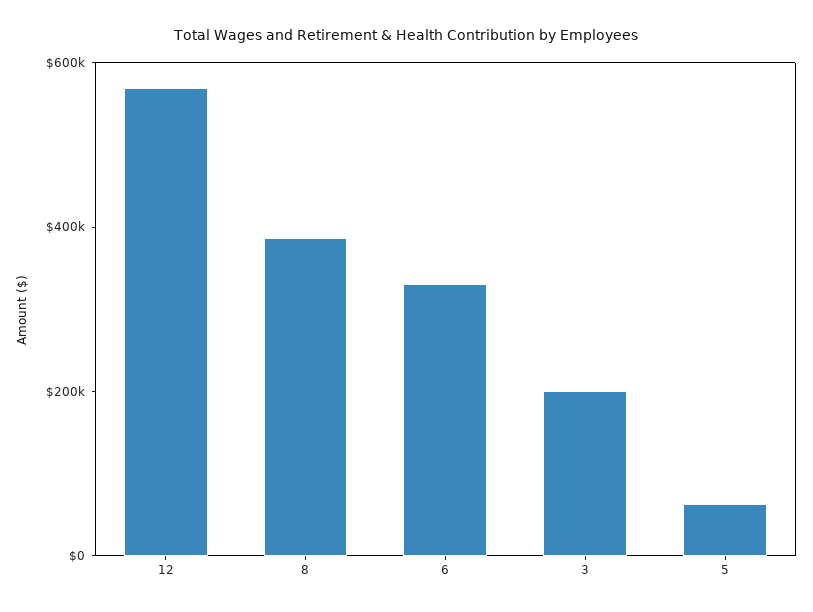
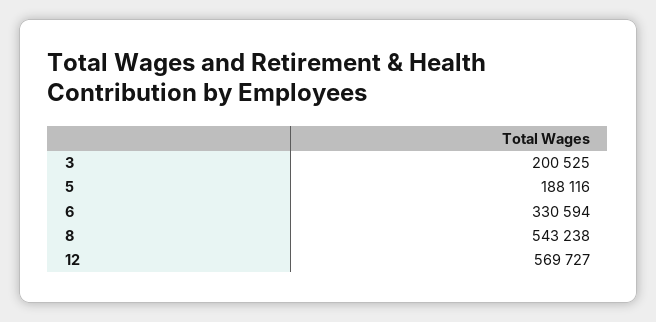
8: 400000 -> 543238
5: 50000 -> 188116

